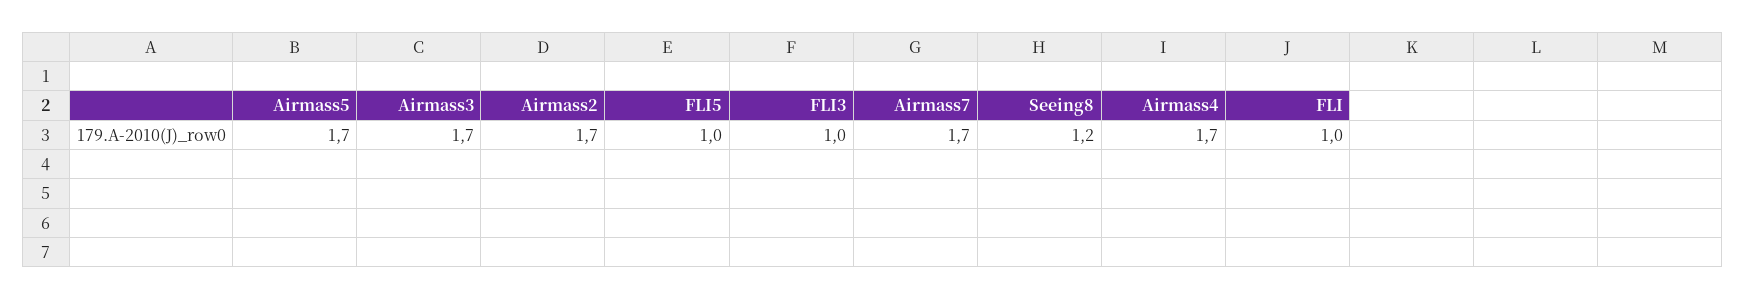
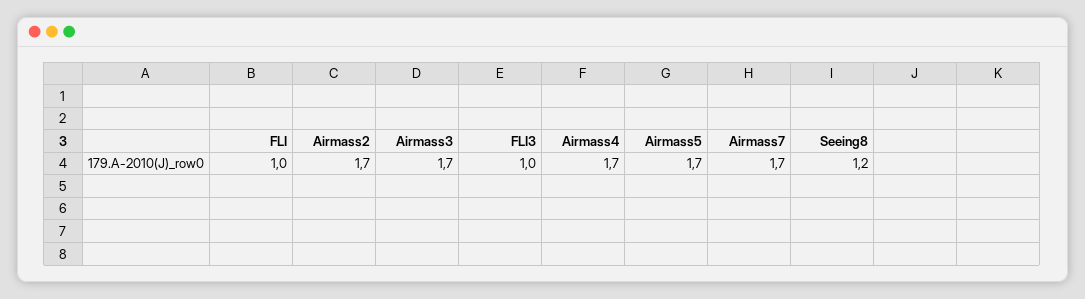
FLI5: 1 -> none

